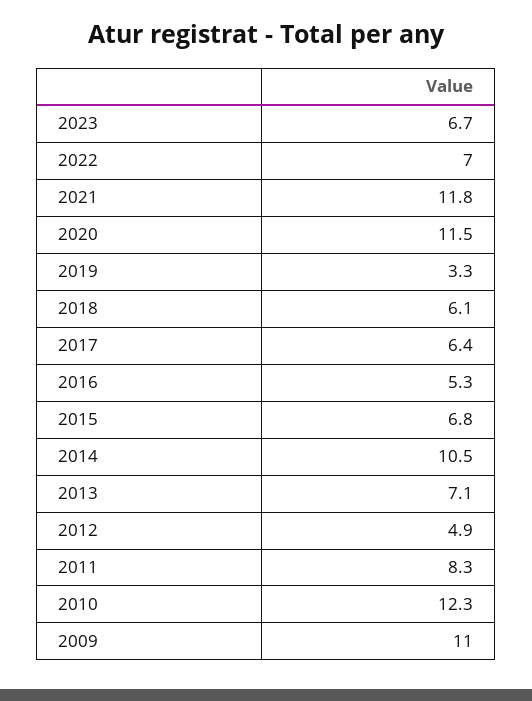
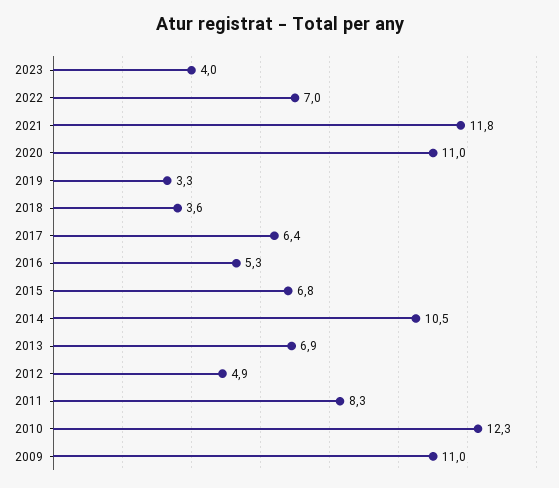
2023: 6.7 -> 4
2020: 11.5 -> 11
2018: 6.1 -> 3.6
2013: 7.1 -> 6.9

